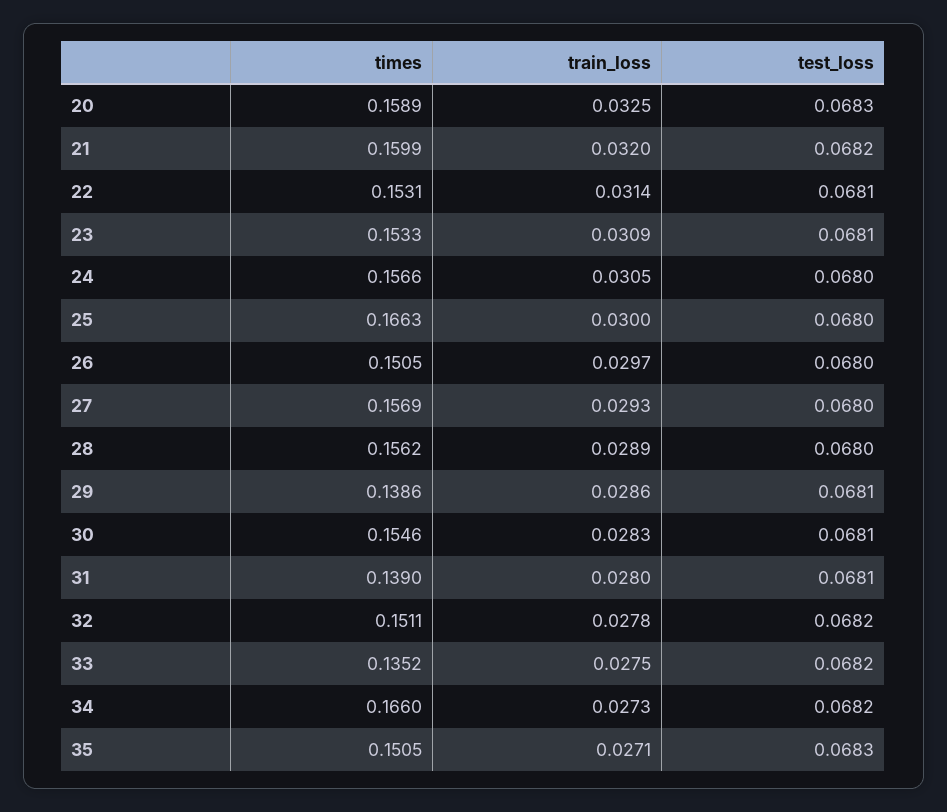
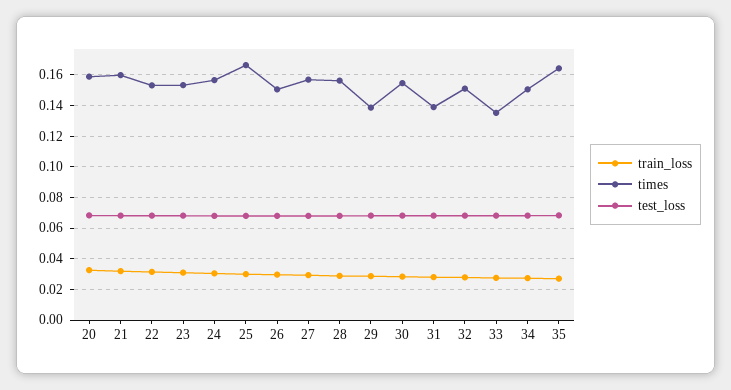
times, 34: 0.166 -> 0.15
times, 35: 0.1505 -> 0.165

